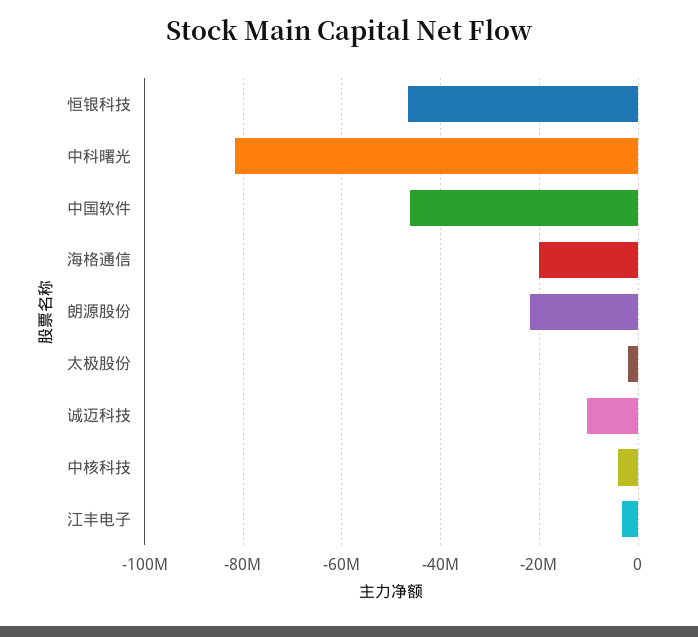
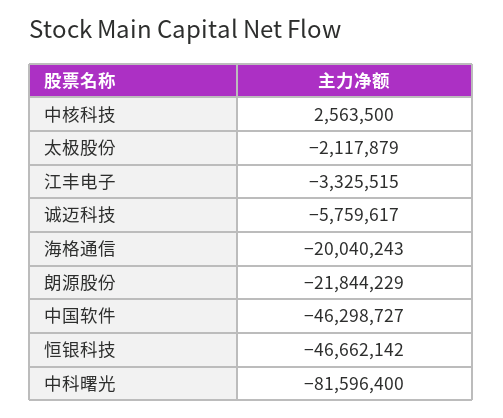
诚迈科技: -10000000 -> -5759617
中核科技: -4000000 -> 2563500

